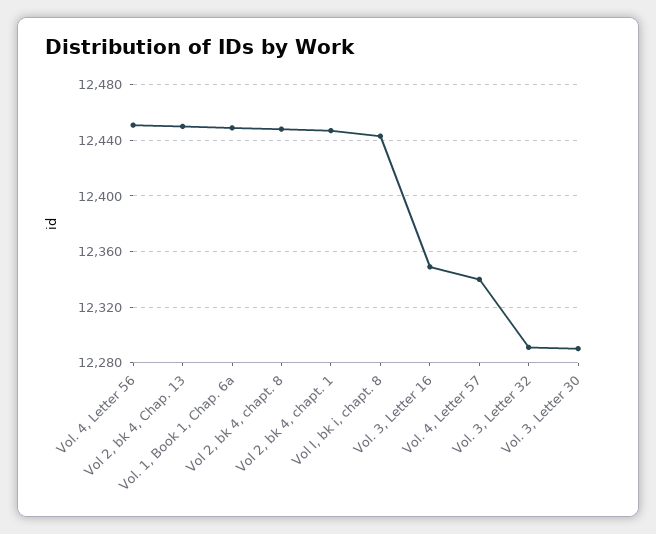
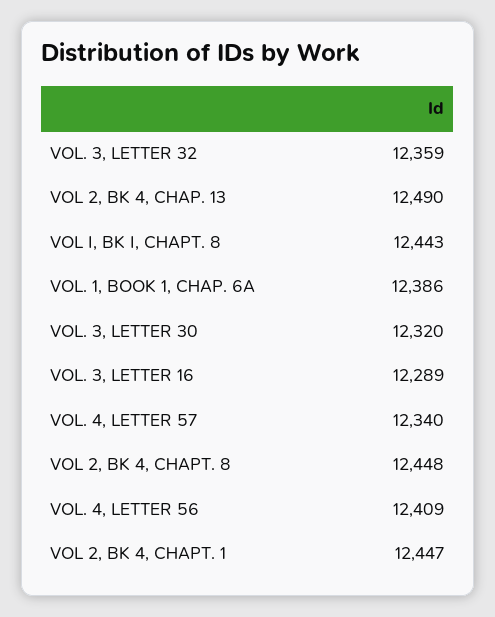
Vol. 4, Letter 56: 12450 -> 12409
Vol 2, bk 4, Chap. 13: 12450 -> 12490
Vol. 1, Book 1, Chap. 6a: 12450 -> 12386
Vol. 3, Letter 16: 12350 -> 12289
Vol. 3, Letter 32: 12290 -> 12359
Vol. 3, Letter 30: 12290 -> 12320

